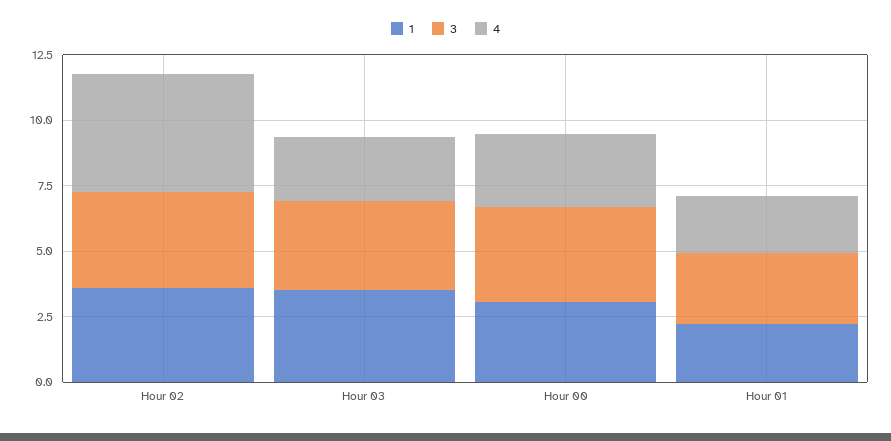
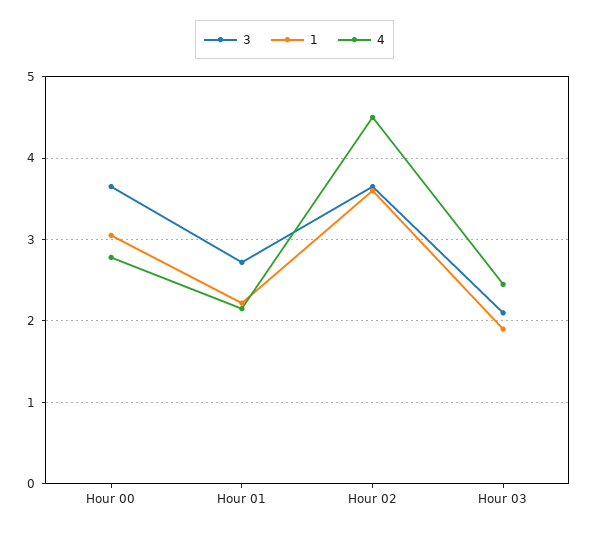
1, Hour 03: 3.5 -> 1.9
3, Hour 03: 3.5 -> 2.1

